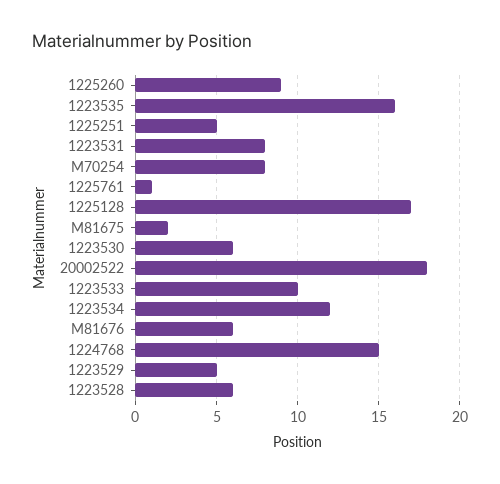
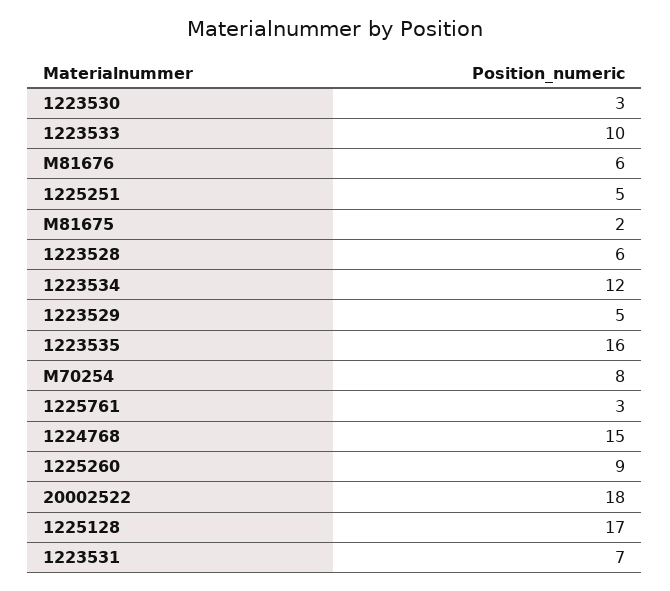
1223531: 8 -> 7
1225761: 1 -> 3
1223530: 6 -> 3

